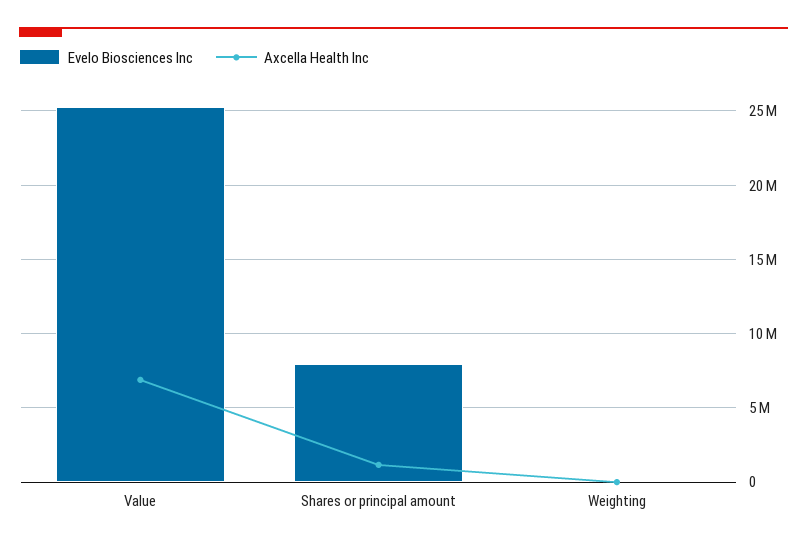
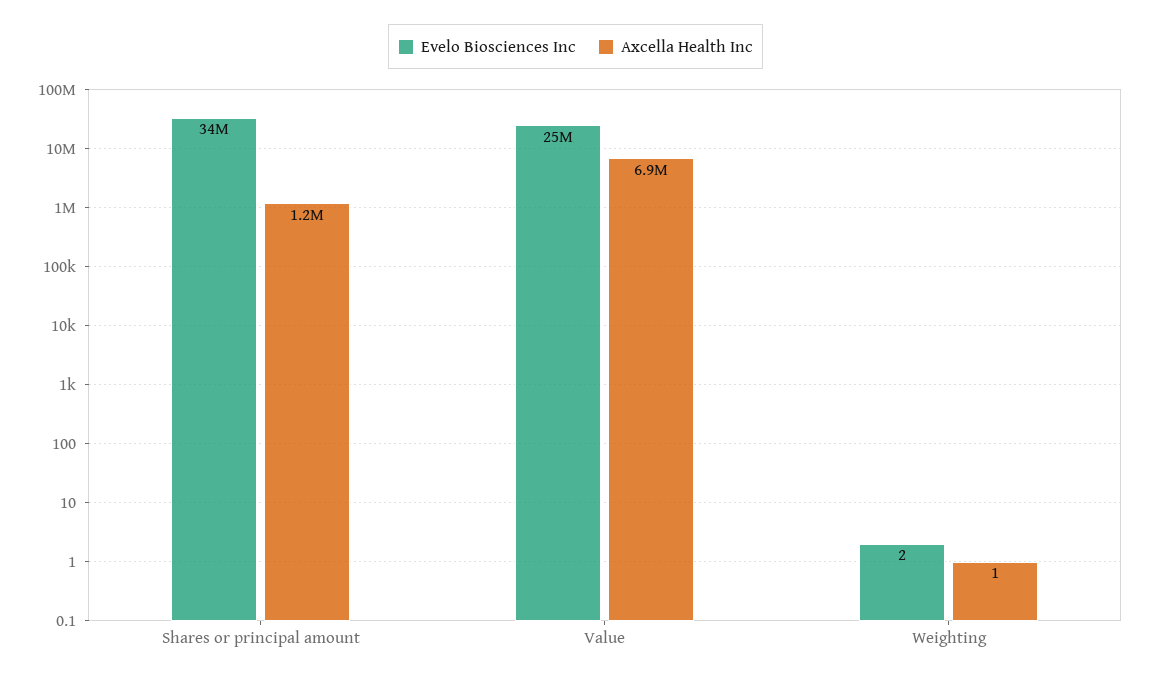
Evelo Biosciences Inc, Shares or principal amount: 8000000 -> 34000000

